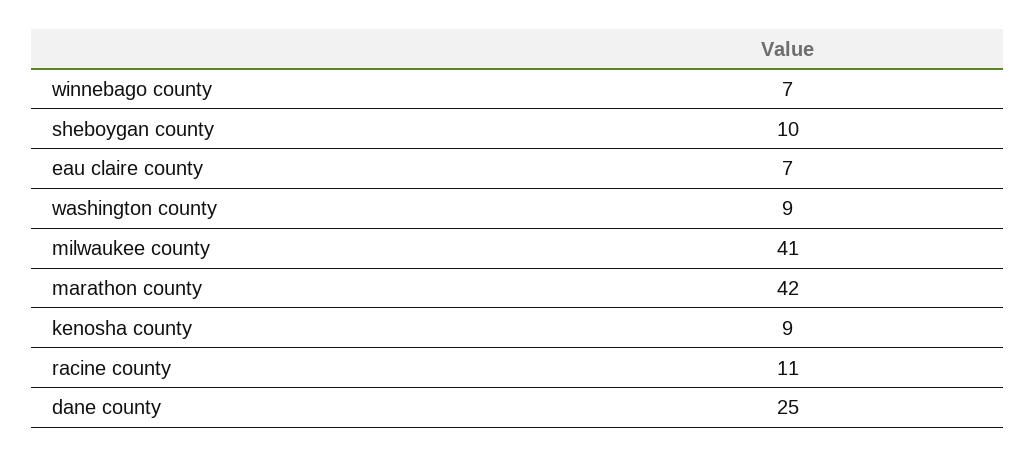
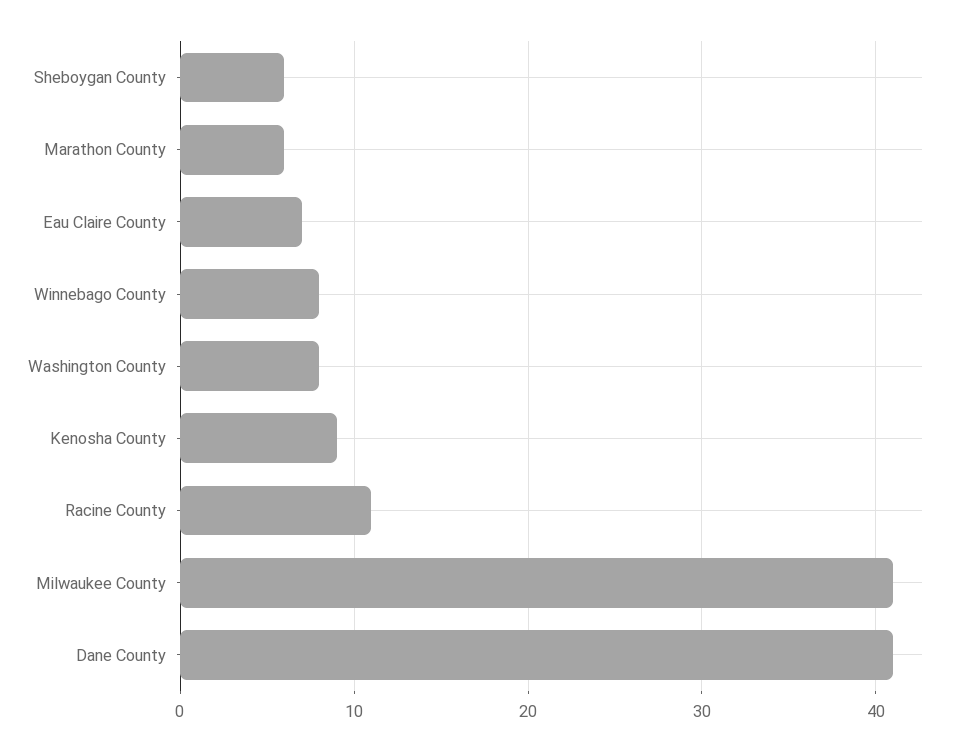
winnebago county: 7 -> 8
sheboygan county: 10 -> 6
washington county: 9 -> 8
marathon county: 42 -> 6
dane county: 25 -> 41

